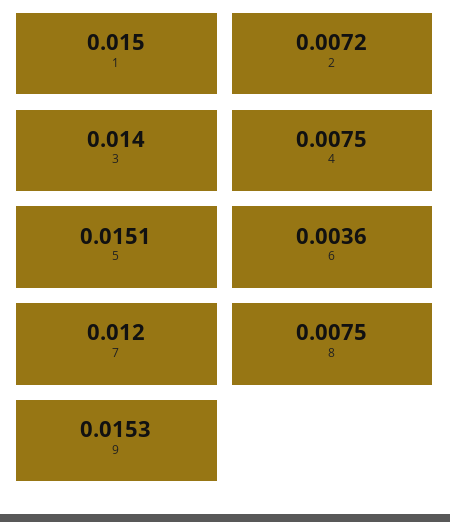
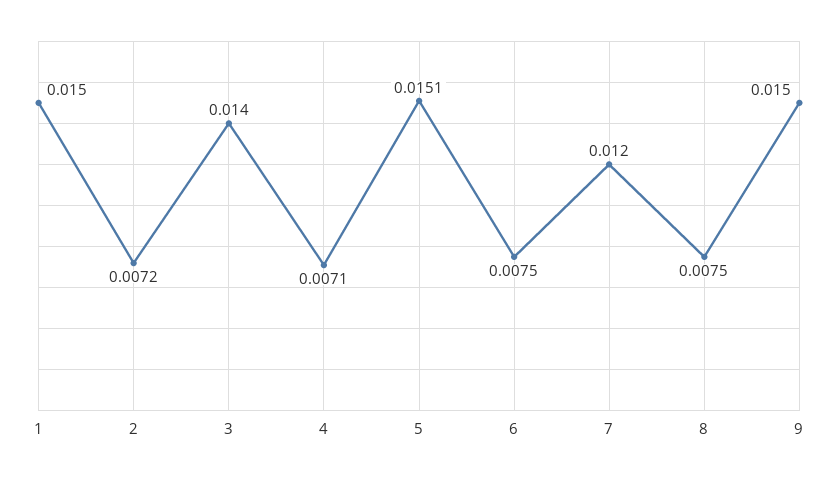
4: 0.0075 -> 0.0071
6: 0.0036 -> 0.0075
9: 0.0153 -> 0.015

